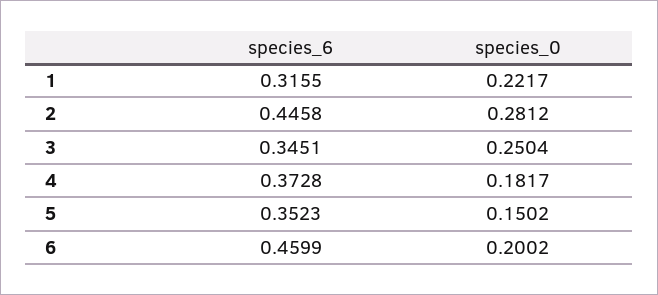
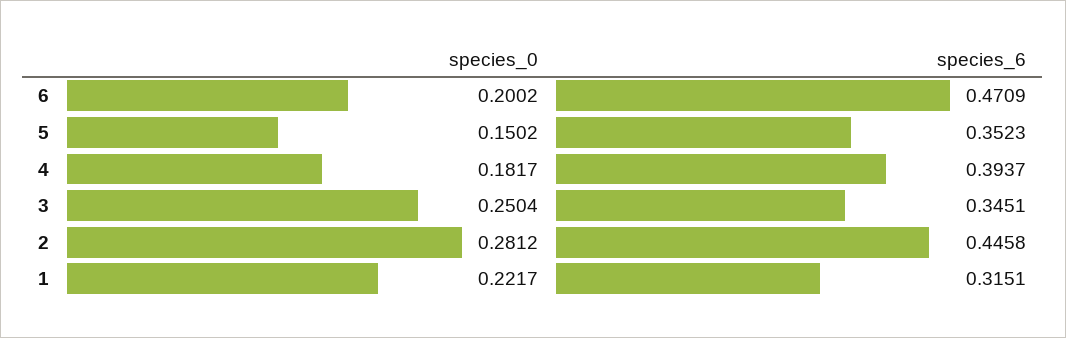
species_6, 1: 0.3155 -> 0.3151
species_6, 4: 0.3728 -> 0.3937
species_6, 6: 0.4599 -> 0.4709

